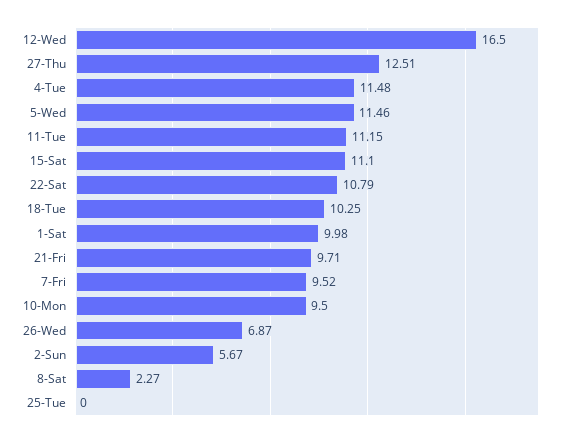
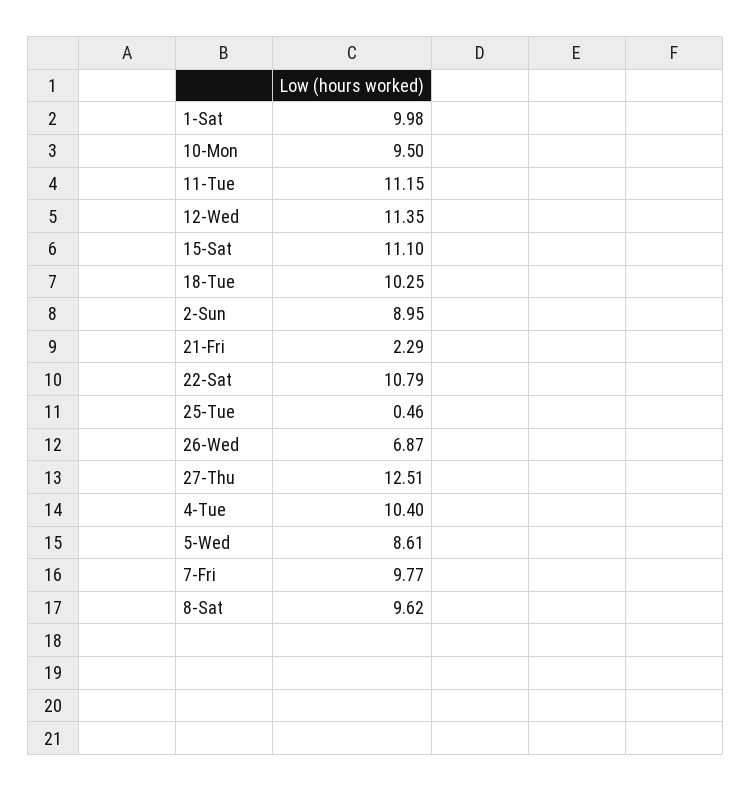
12-Wed: 16.5 -> 11.35
4-Tue: 11.48 -> 10.4
5-Wed: 11.46 -> 8.61
21-Fri: 9.71 -> 2.29
7-Fri: 9.52 -> 9.77
2-Sun: 5.67 -> 8.95
8-Sat: 2.27 -> 9.62
25-Tue: 0 -> 0.46

